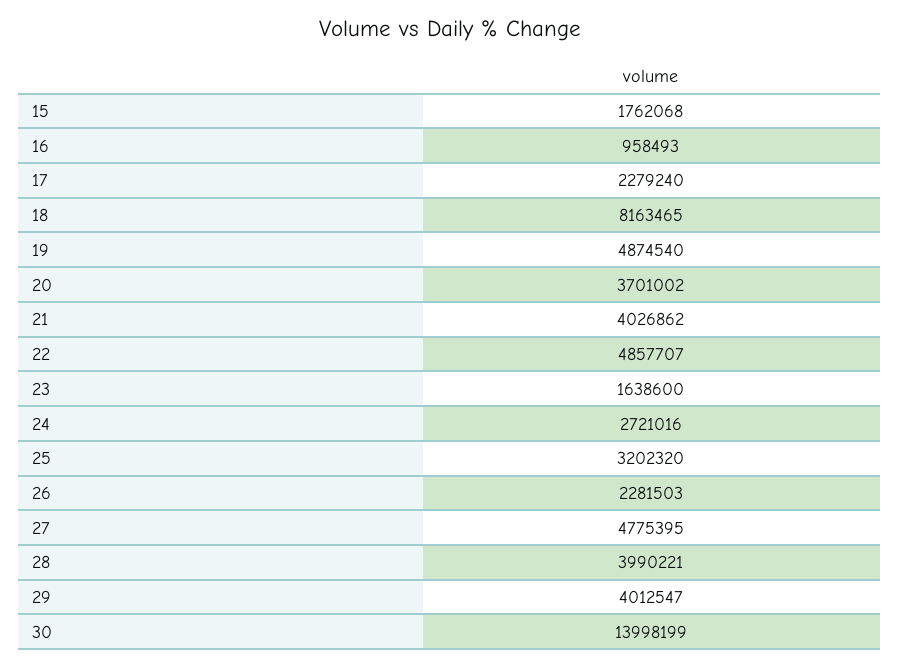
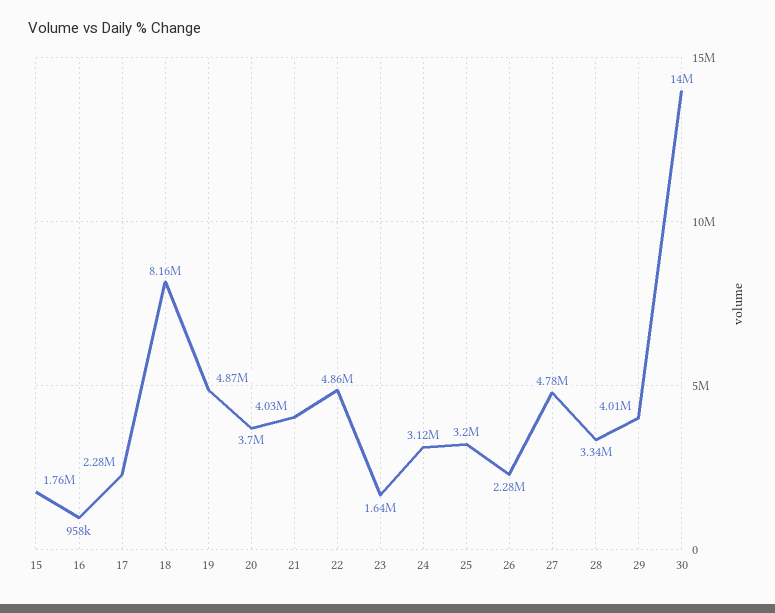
24: 2721016 -> 3120000
28: 3990221 -> 3340000

